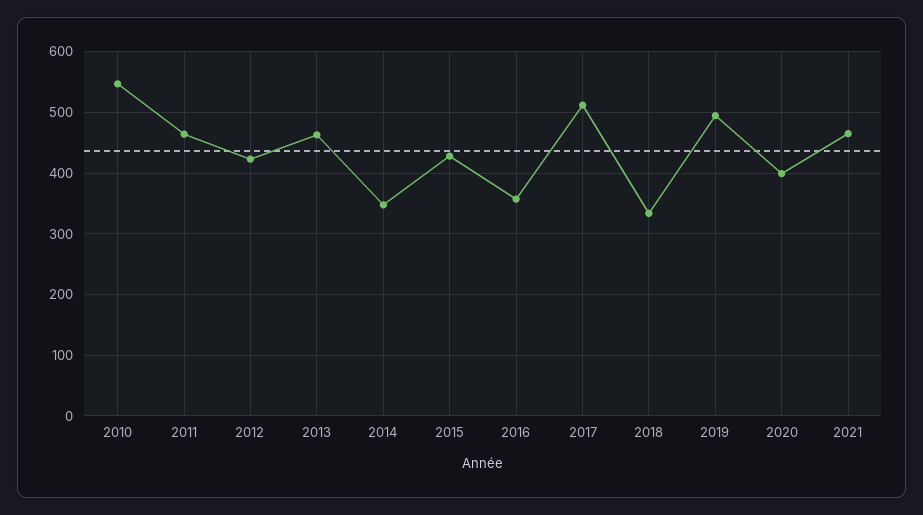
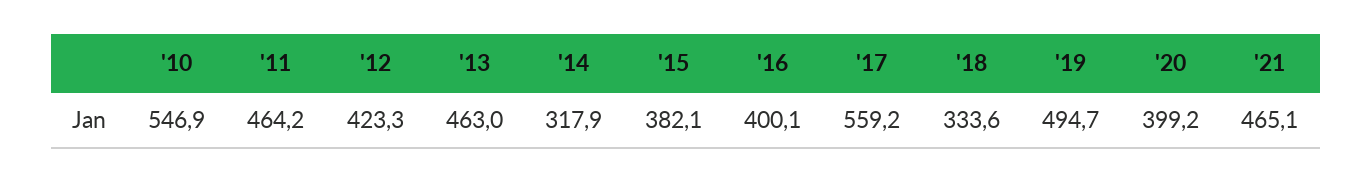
2014: 350 -> 317.9
2015: 430 -> 382.1
2016: 360 -> 400.1
2017: 510 -> 559.2

